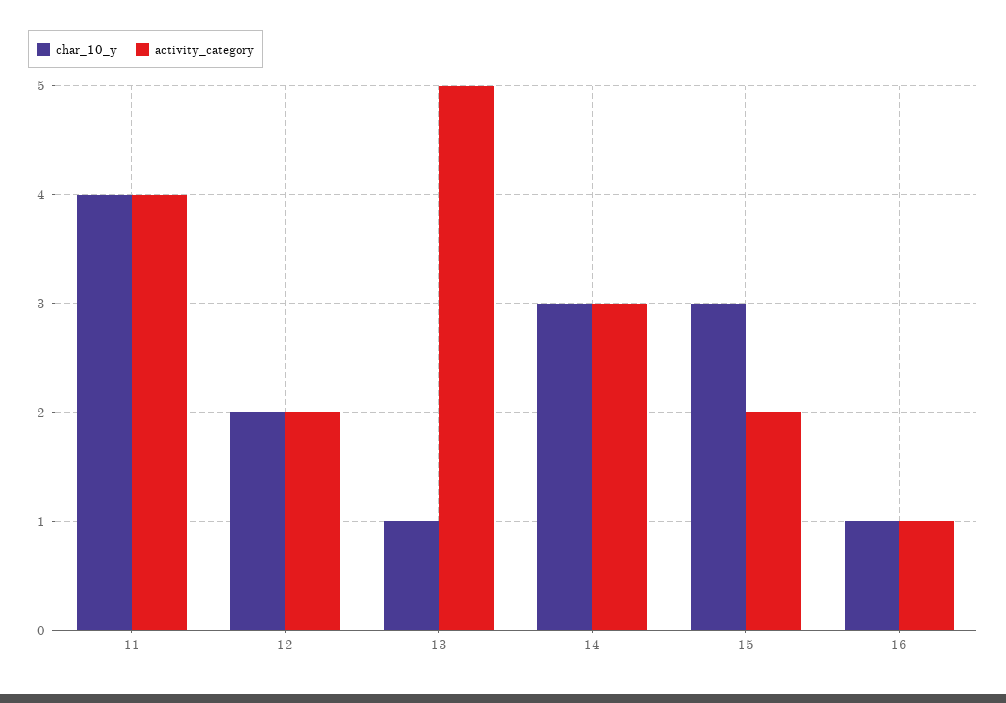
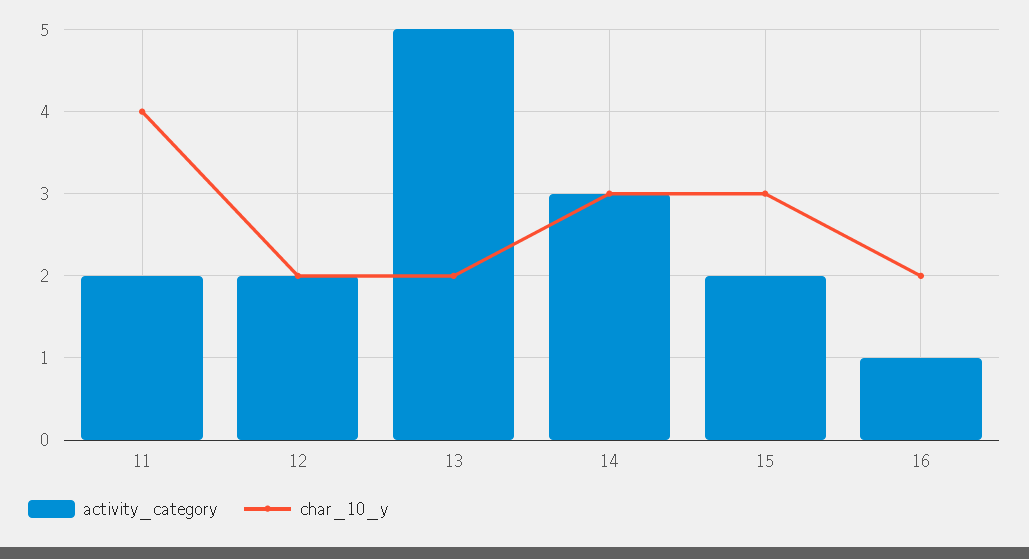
activity_category, 11: 4 -> 2
char_10_y, 13: 1 -> 2
char_10_y, 16: 1 -> 2

